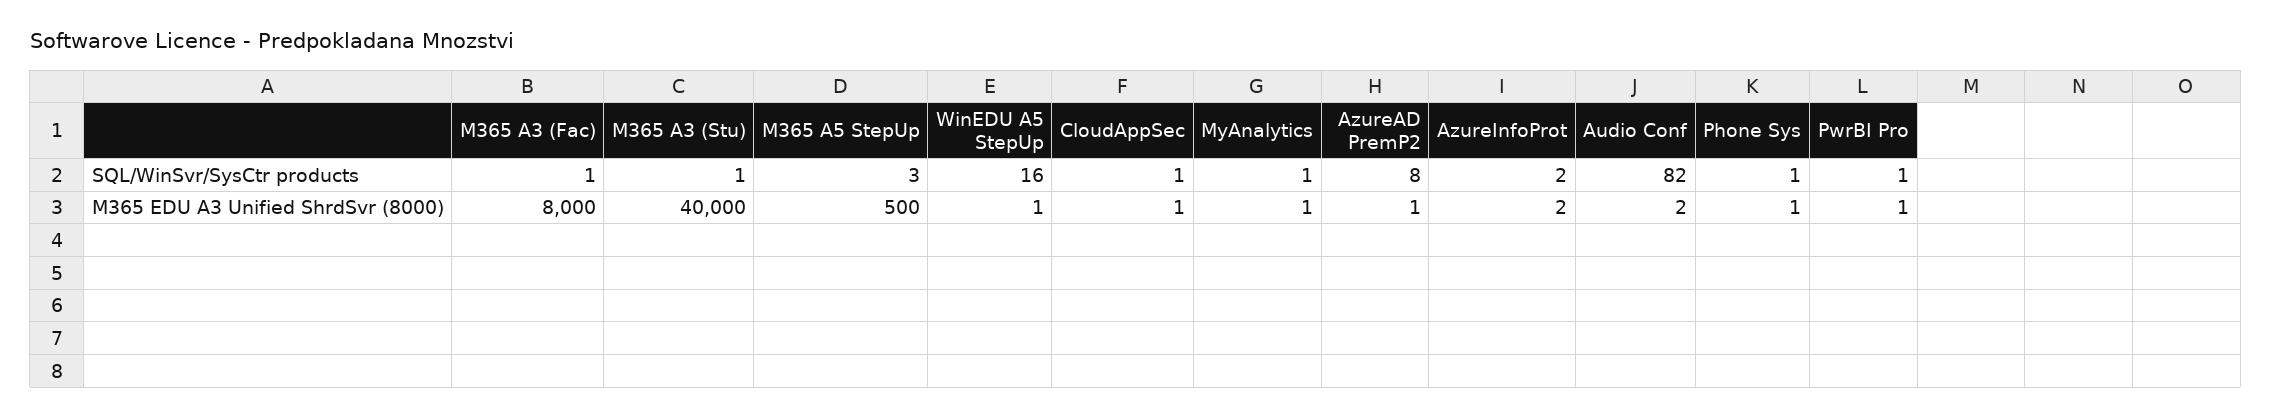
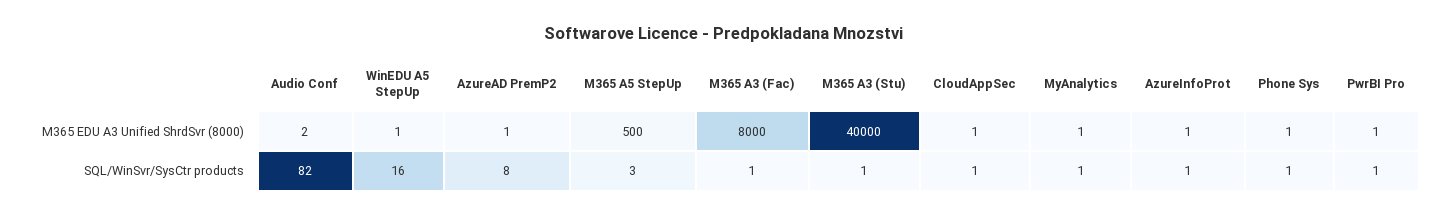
AzureInfoProt, SQL/WinSvr/SysCtr products: 2 -> 1
AzureInfoProt, M365 EDU A3 Unified ShrdSvr (8000): 2 -> 1

